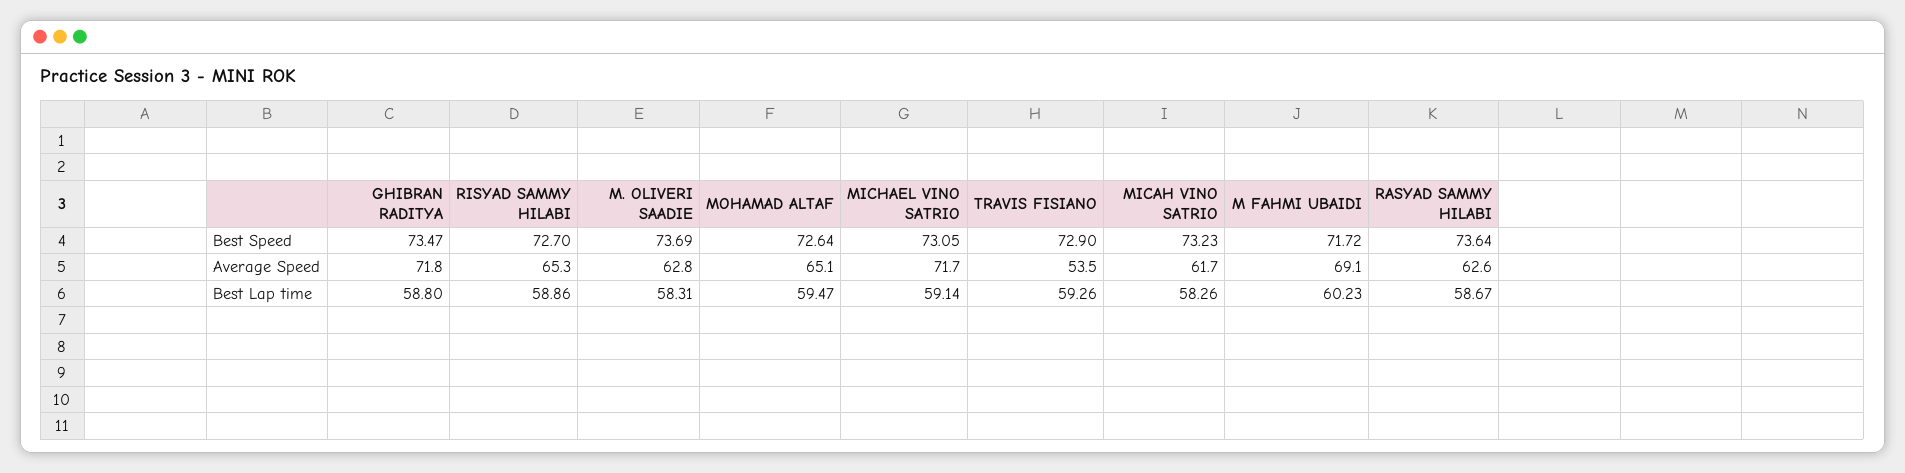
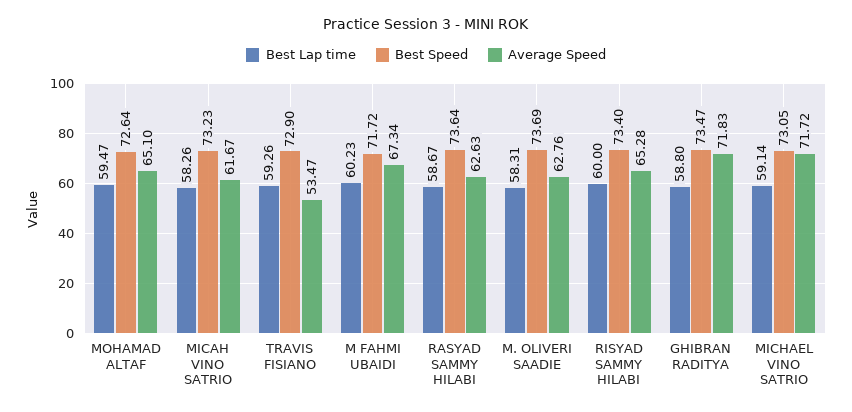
Best Speed, RISYAD SAMMY HILABI: 72.7 -> 73.4
Average Speed, M FAHMI UBAIDI: 69.1 -> 67.34
Best Lap time, RISYAD SAMMY HILABI: 58.86 -> 60

